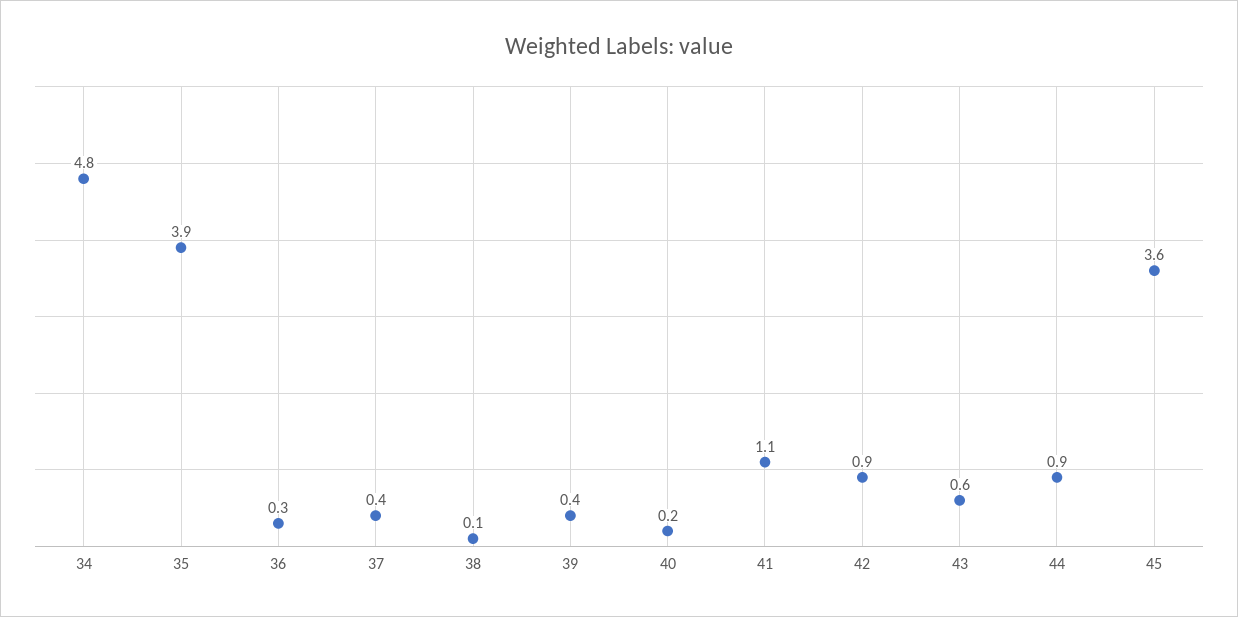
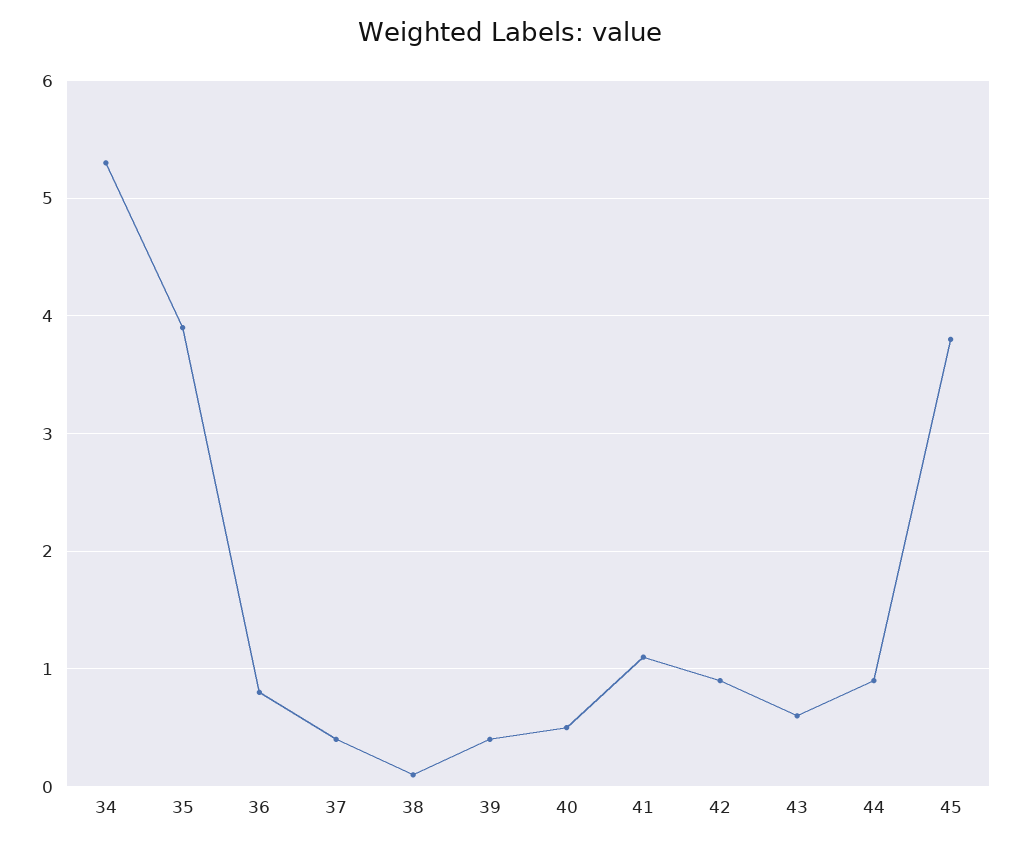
34: 4.8 -> 5.3
36: 0.3 -> 0.8
40: 0.2 -> 0.5
45: 3.6 -> 3.8

